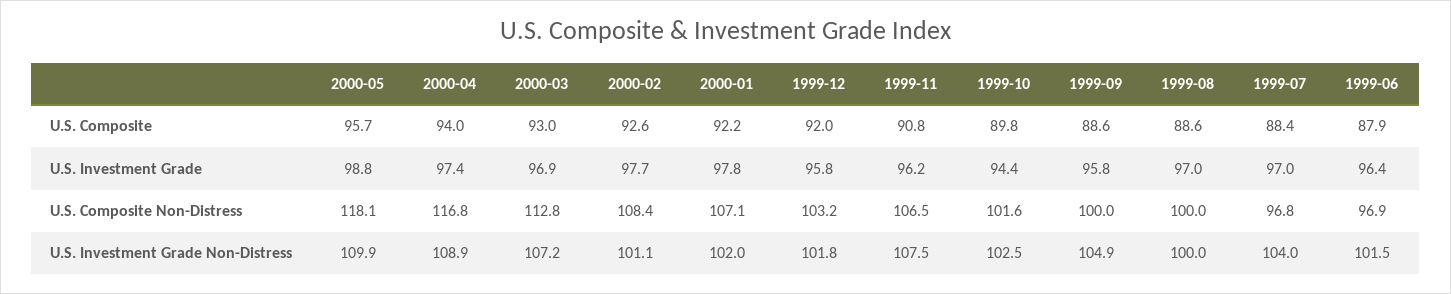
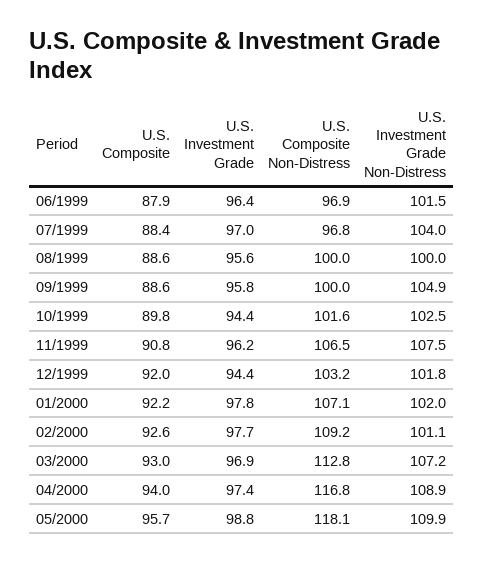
1999-12, U.S. Investment Grade: 95.8 -> 94.4
1999-08, U.S. Investment Grade: 97 -> 95.6
2000-02, U.S. Composite Non-Distress: 108.4 -> 109.2

